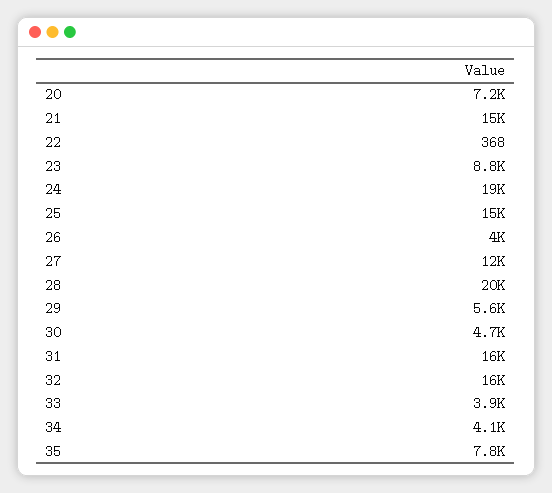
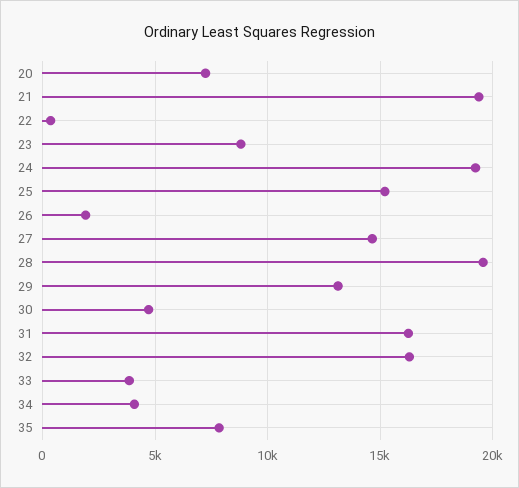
21: 15000 -> 19500
26: 4000 -> 2000
27: 12000 -> 14500
29: 5600 -> 13000

